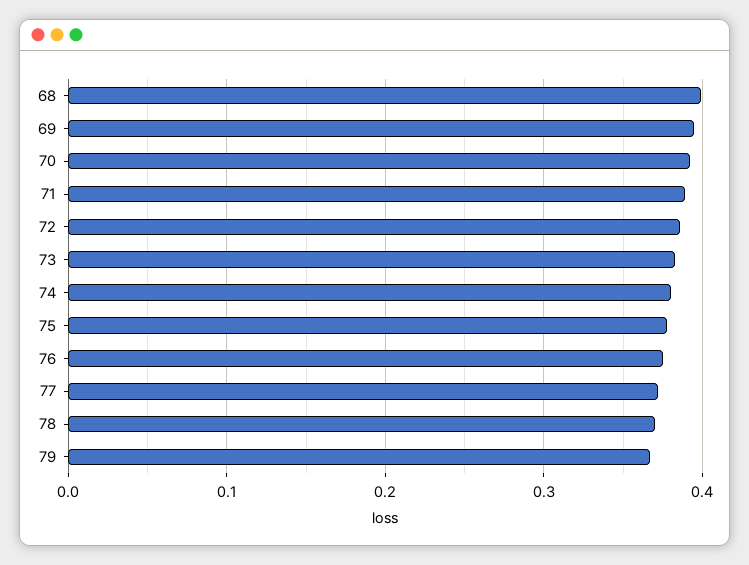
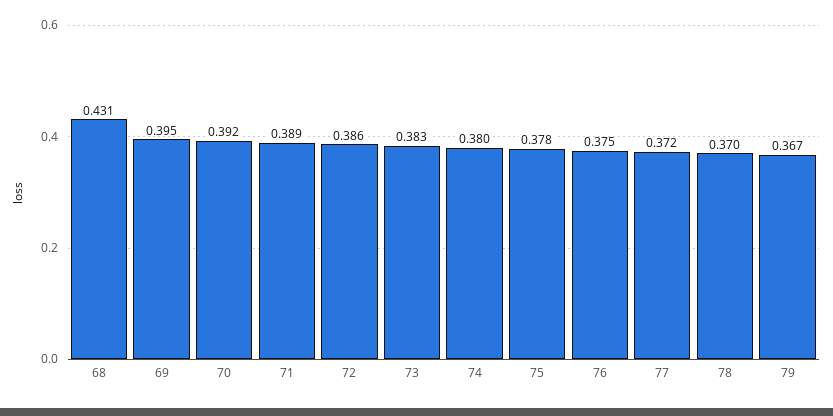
68: 0.4 -> 0.431

